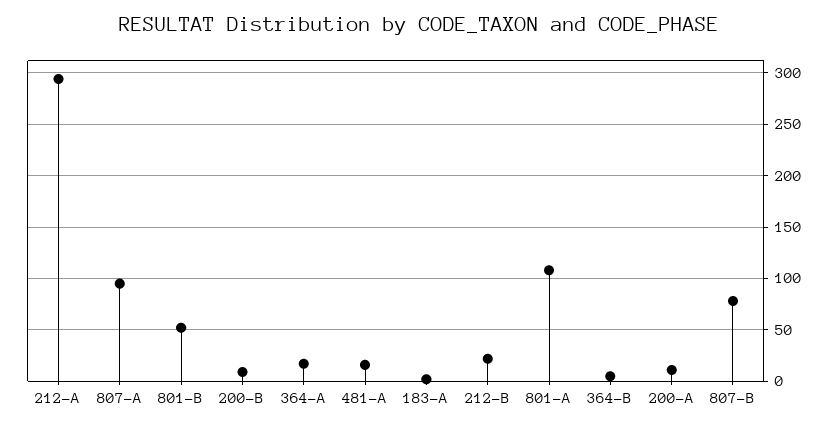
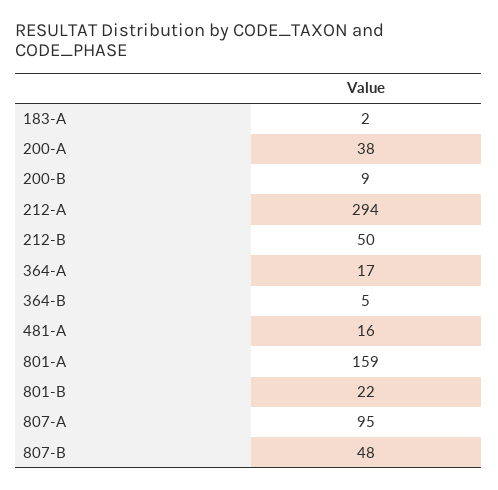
801-B: 50 -> 22
212-B: 20 -> 50
801-A: 110 -> 159
200-A: 10 -> 38
807-B: 80 -> 48

